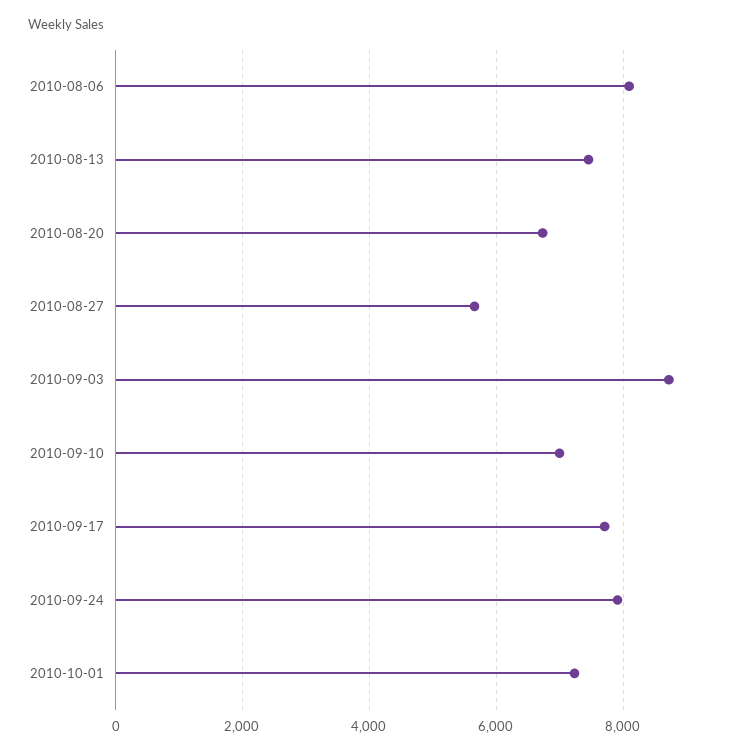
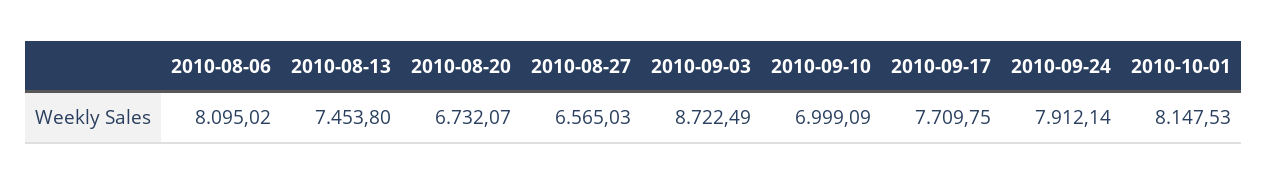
2010-08-27: 5600 -> 6565.03
2010-10-01: 7200 -> 8147.53

